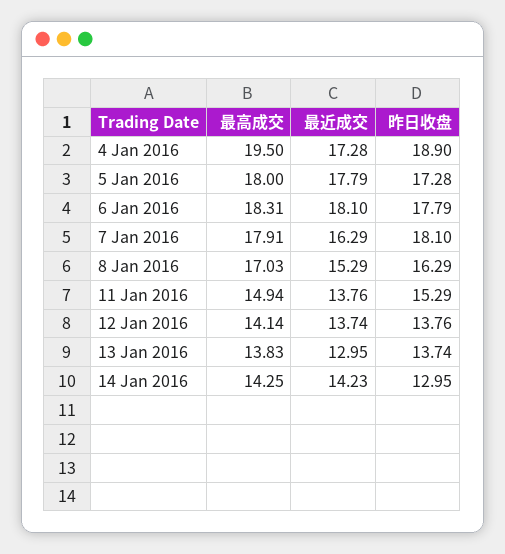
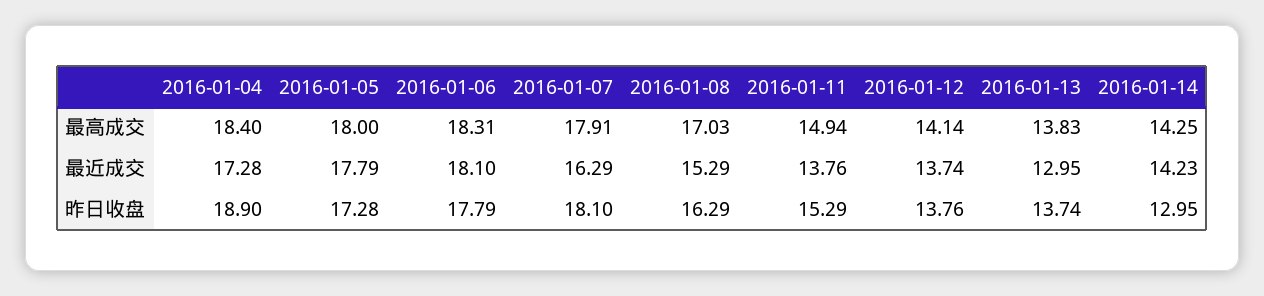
最高成交, 4 Jan 2016: 19.5 -> 18.4

